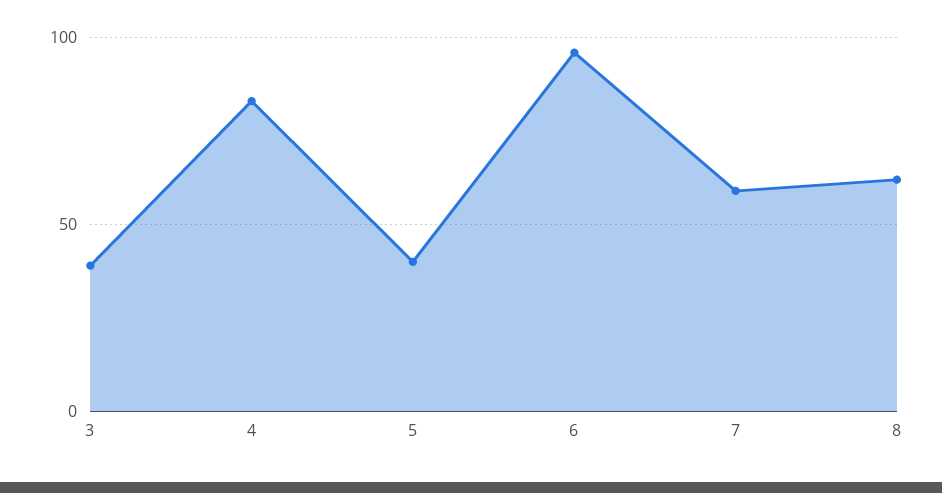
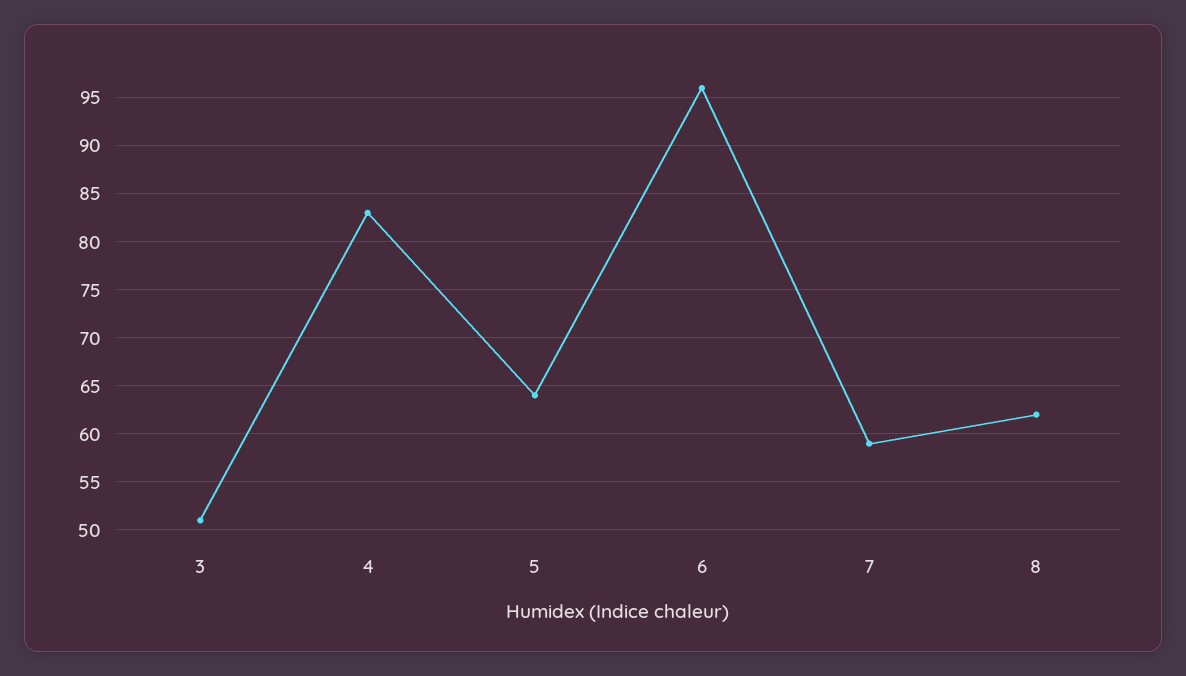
3: 40 -> 51
5: 40 -> 64

